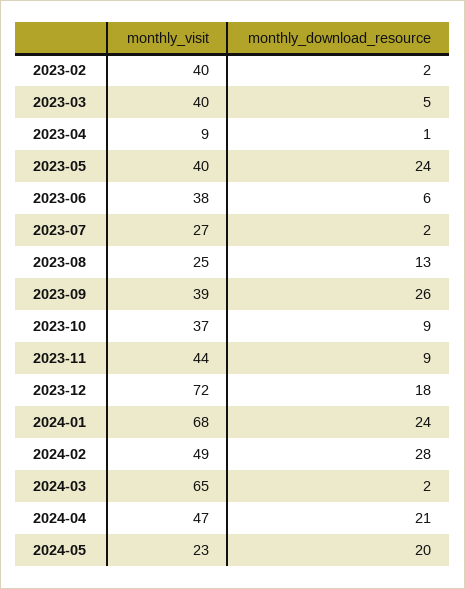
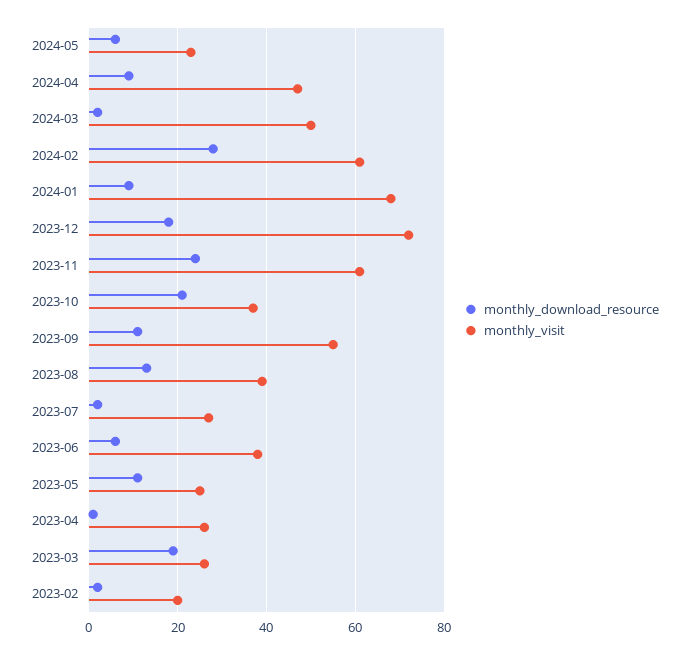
monthly_visit, 2023-02: 40 -> 20
monthly_visit, 2023-03: 40 -> 25
monthly_download_resource, 2023-03: 5 -> 20
monthly_visit, 2023-04: 9 -> 25
monthly_visit, 2023-05: 40 -> 25
monthly_download_resource, 2023-05: 24 -> 10
monthly_visit, 2023-08: 25 -> 40
monthly_visit, 2023-09: 39 -> 55
monthly_download_resource, 2023-09: 26 -> 10
monthly_download_resource, 2023-10: 9 -> 20
monthly_visit, 2023-11: 44 -> 60
monthly_download_resource, 2023-11: 9 -> 25
monthly_download_resource, 2024-01: 24 -> 10
monthly_visit, 2024-02: 49 -> 60
monthly_visit, 2024-03: 65 -> 50
monthly_download_resource, 2024-04: 21 -> 10
monthly_download_resource, 2024-05: 20 -> 5

